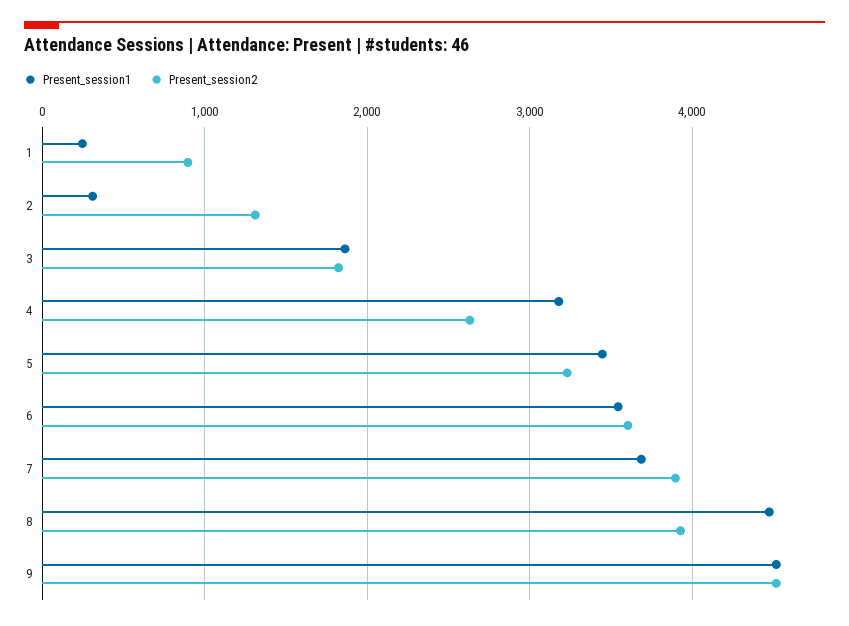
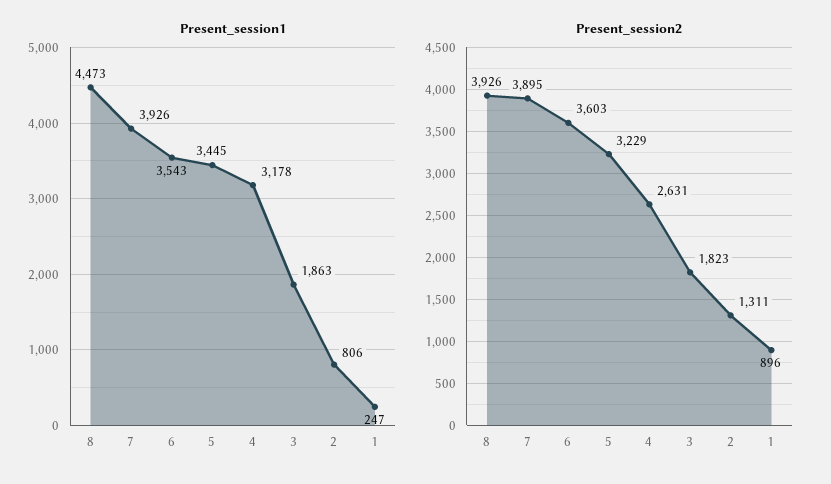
Present_session1, 2: 300 -> 806
Present_session1, 7: 3700 -> 3926
Present_session1, 9: 4500 -> none
Present_session2, 9: 4500 -> none

